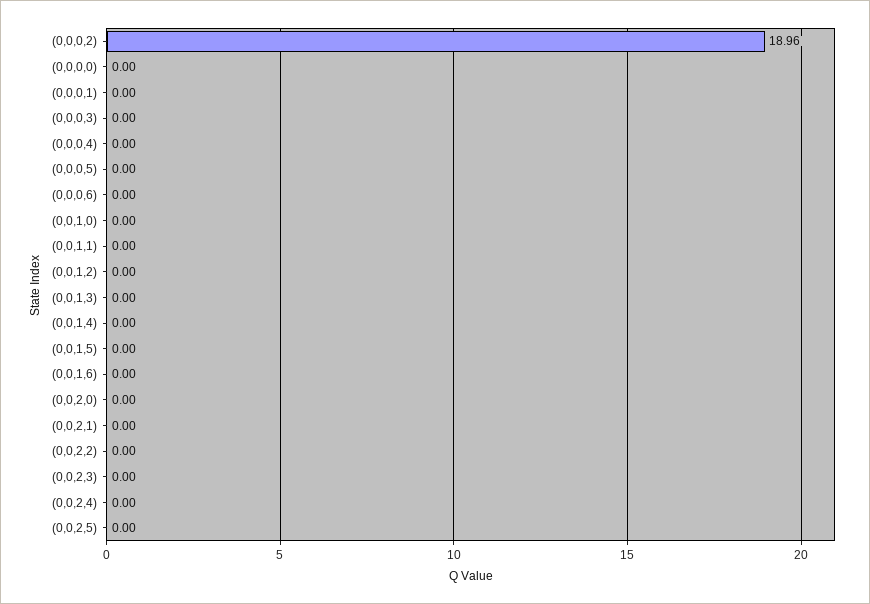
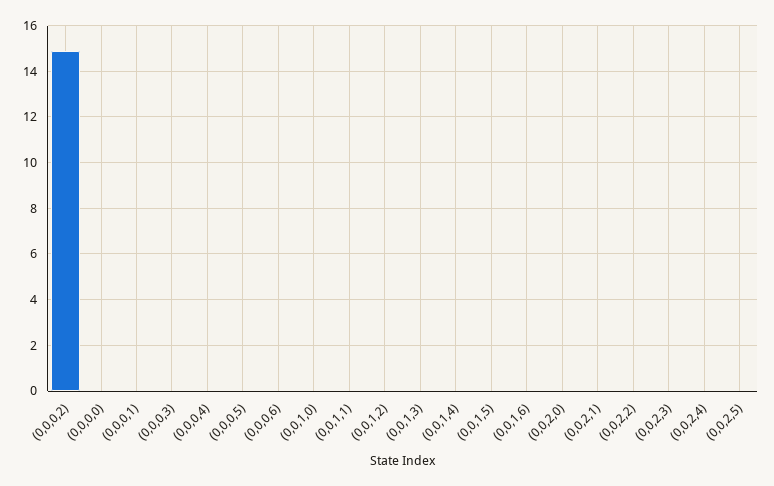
(0,0,0,2): 18.96 -> 15

